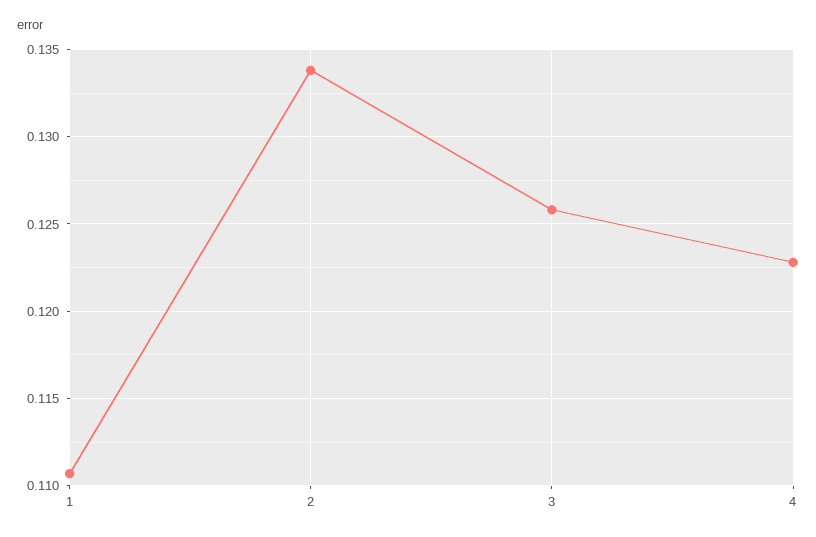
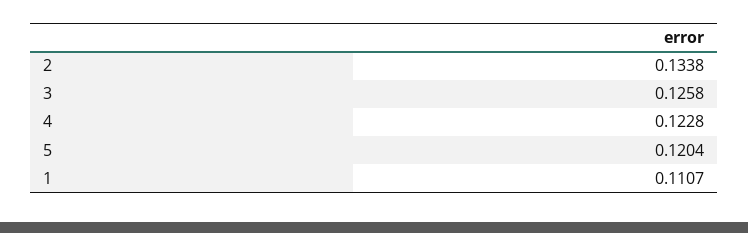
5: none -> 0.1204

